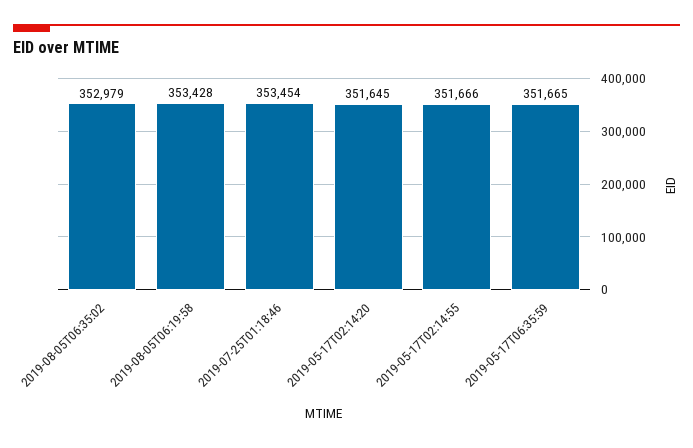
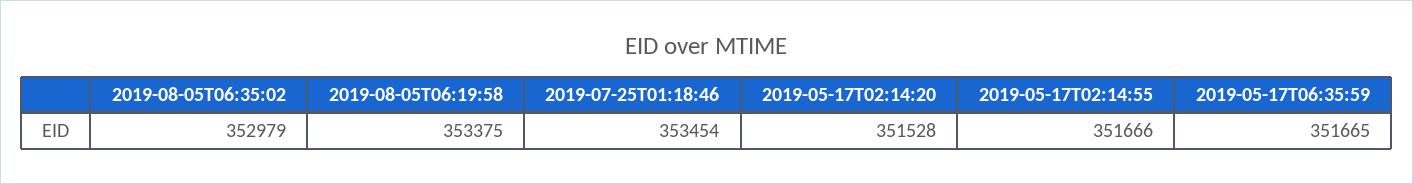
2019-08-05T06:19:58: 353428 -> 353375
2019-05-17T02:14:20: 351645 -> 351528

